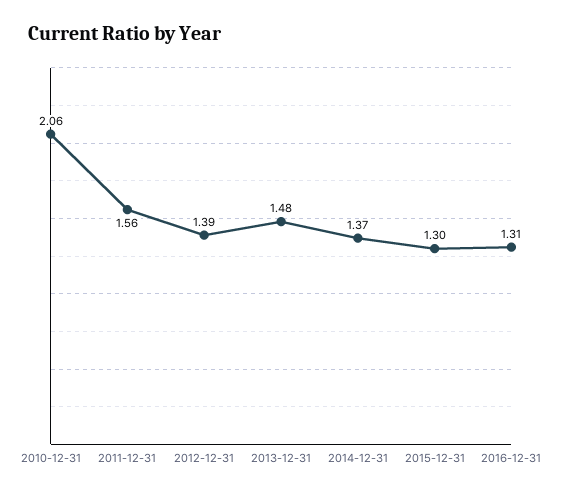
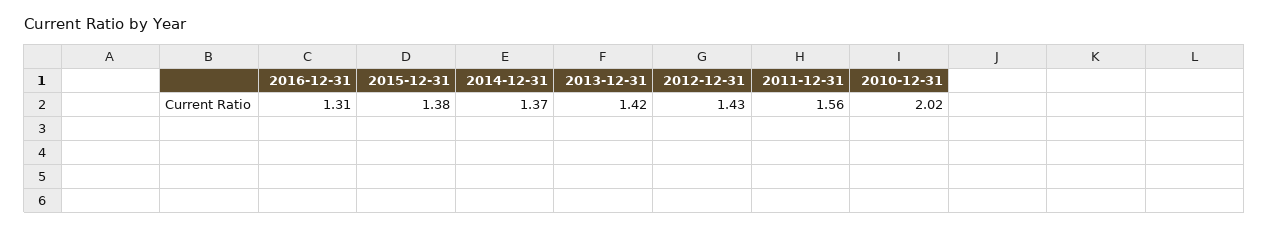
2010-12-31: 2.06 -> 2.02
2012-12-31: 1.39 -> 1.43
2013-12-31: 1.48 -> 1.42
2015-12-31: 1.3 -> 1.38

